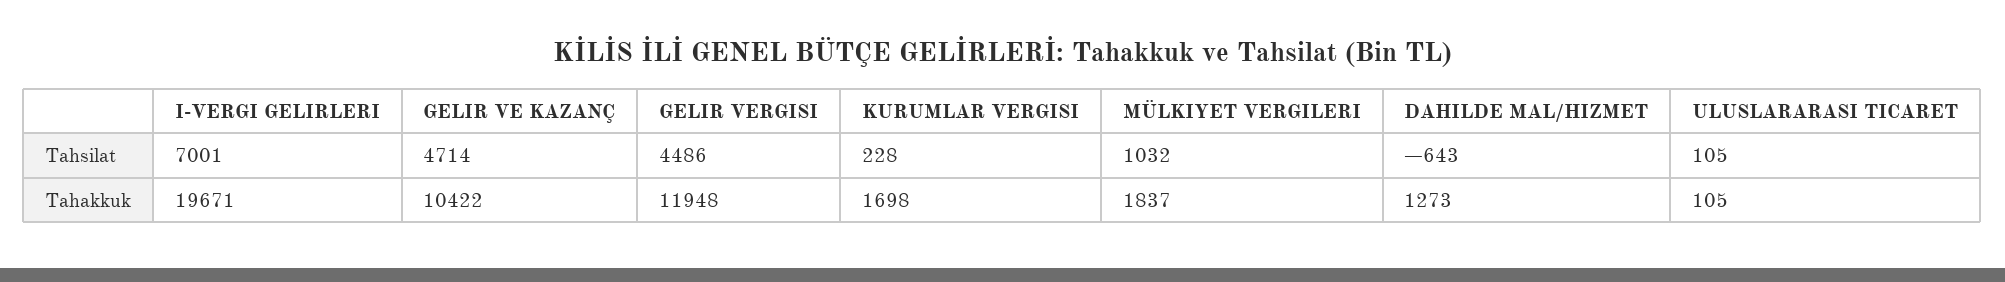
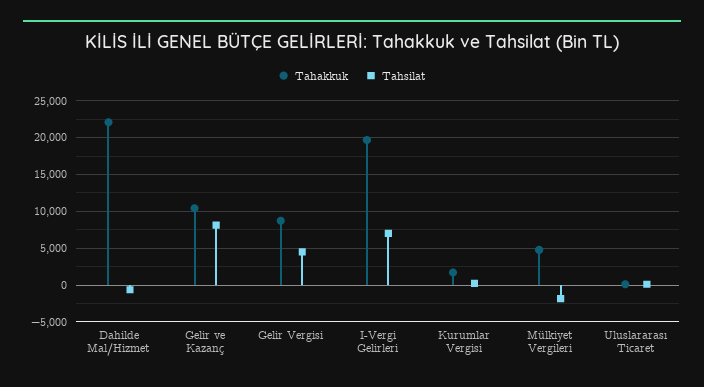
Tahsilat, GELIR VE KAZANÇ: 4714 -> 8000
Tahsilat, MÜLKIYET VERGILERI: 1032 -> -2000
Tahakkuk, GELIR VERGISI: 11948 -> 9000
Tahakkuk, MÜLKIYET VERGILERI: 1837 -> 5000
Tahakkuk, DAHILDE MAL/HIZMET: 1273 -> 22000

